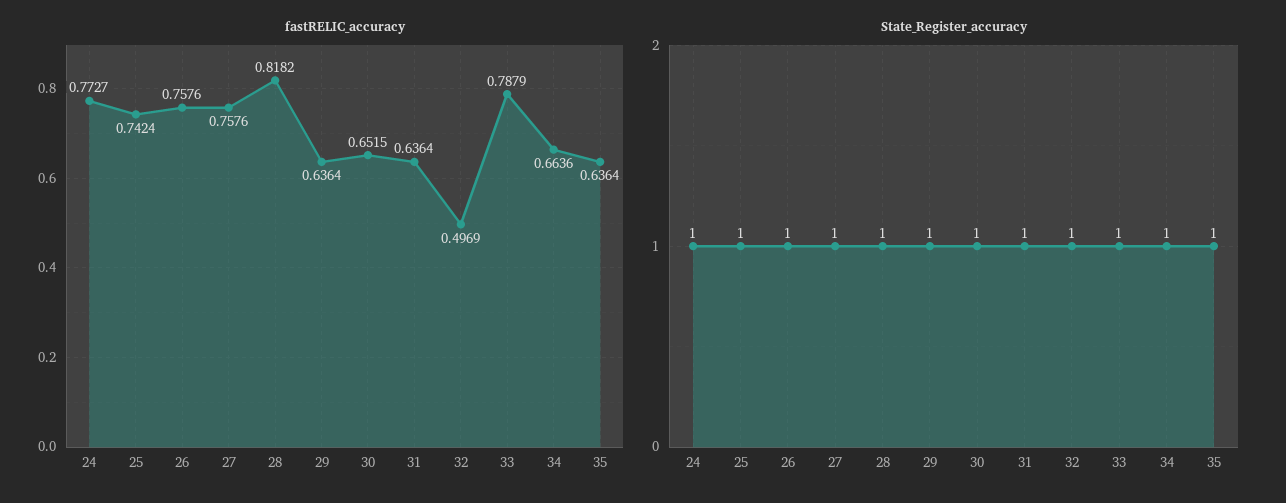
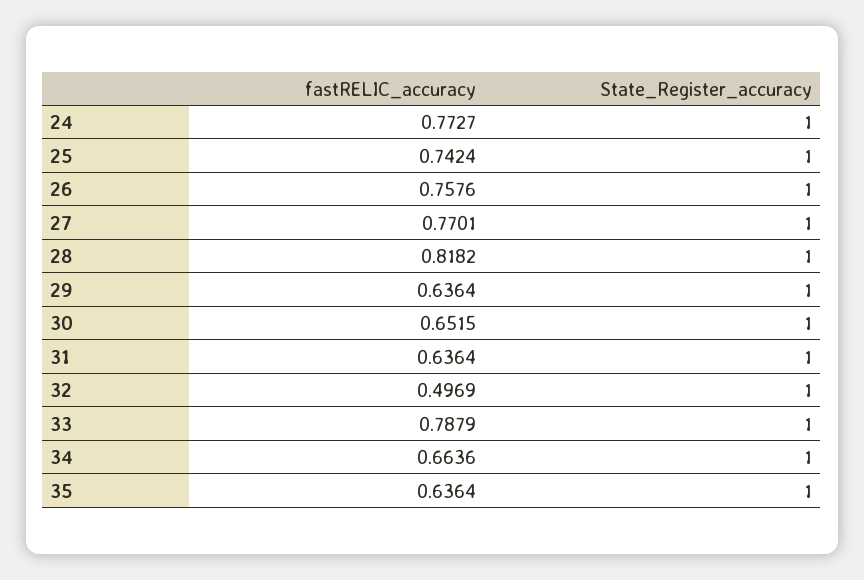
fastRELIC_accuracy, 27: 0.7576 -> 0.7701

